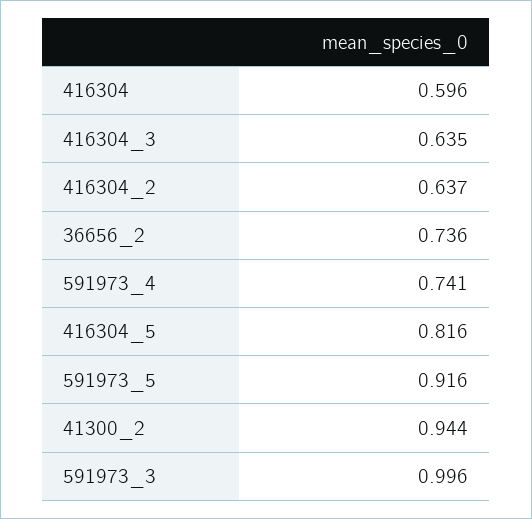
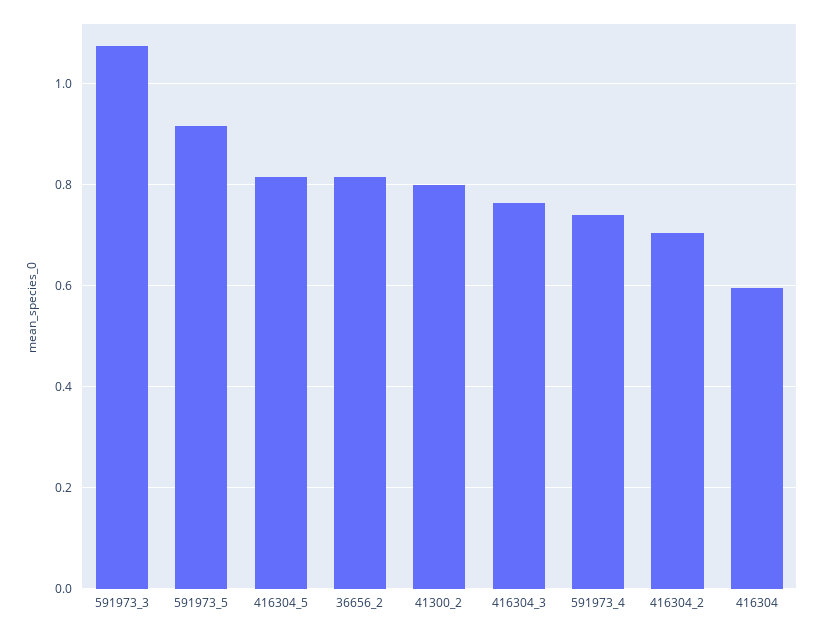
416304_3: 0.635 -> 0.76
416304_2: 0.637 -> 0.7
36656_2: 0.736 -> 0.82
41300_2: 0.944 -> 0.8
591973_3: 0.996 -> 1.08

